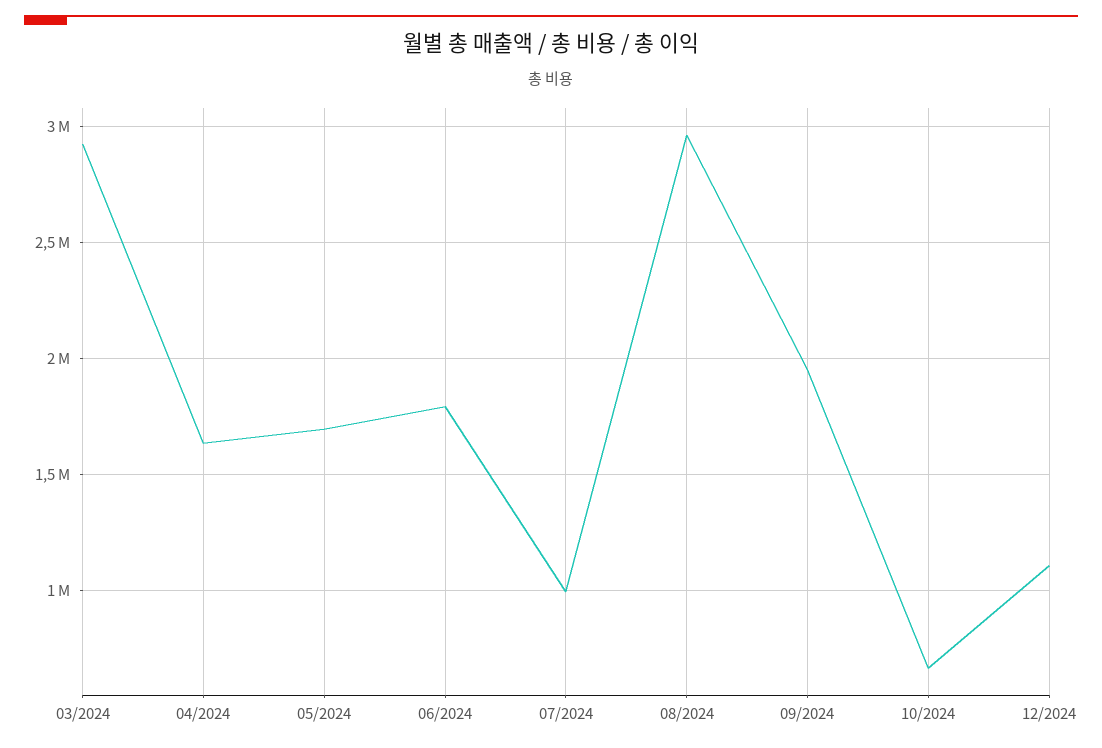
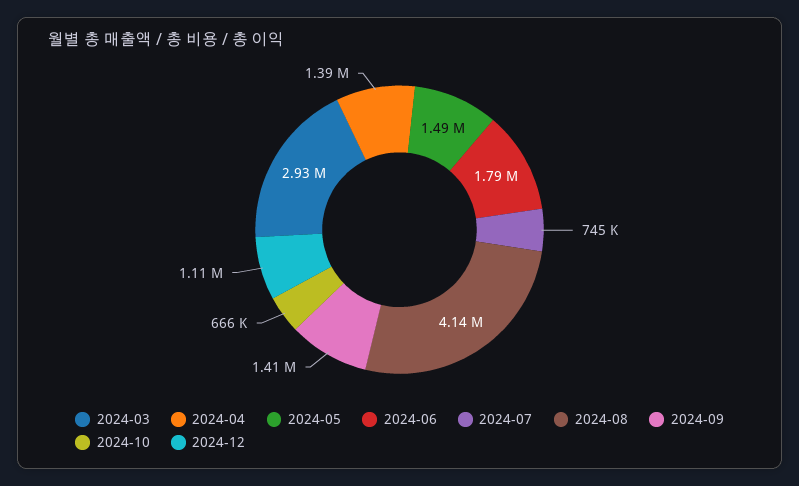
04/2024: 1650000 -> 1390000
05/2024: 1700000 -> 1490000
07/2024: 1000000 -> 745000
08/2024: 2950000 -> 4140000
09/2024: 1950000 -> 1410000

